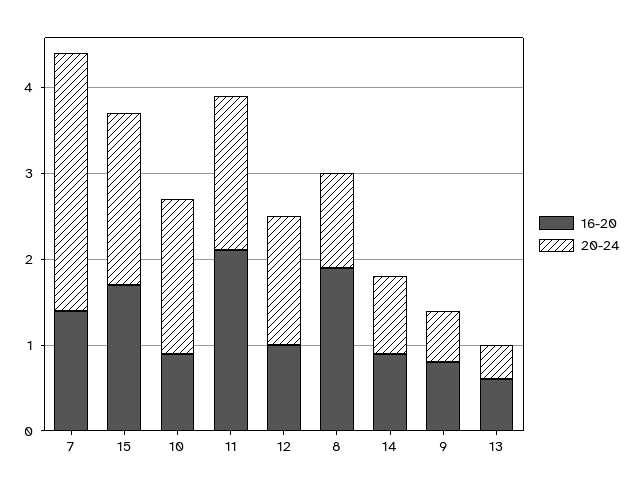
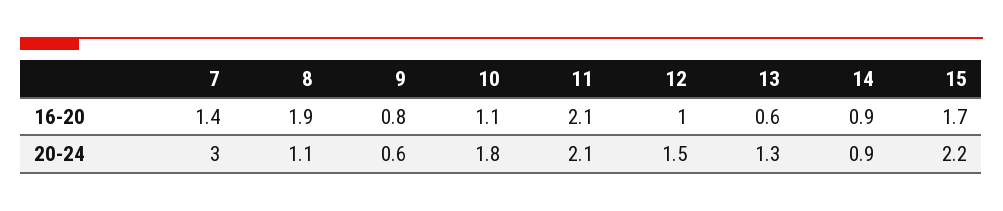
20-24, 15: 2 -> 2.2
16-20, 10: 0.9 -> 1.1
20-24, 11: 1.8 -> 2.1
20-24, 13: 0.4 -> 1.3

